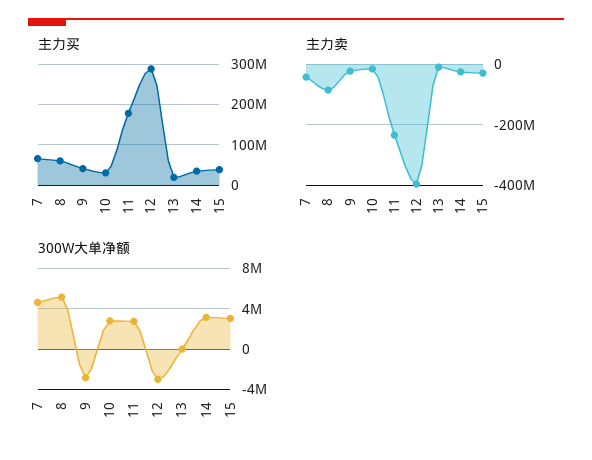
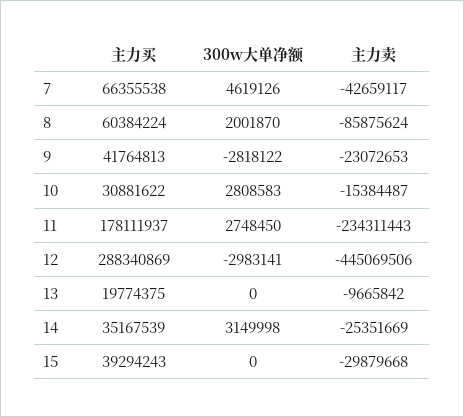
主力卖, 12: -400000000 -> -445069506
300W大单净额, 8: 5000000 -> 2001870
300W大单净额, 15: 3000000 -> 0

